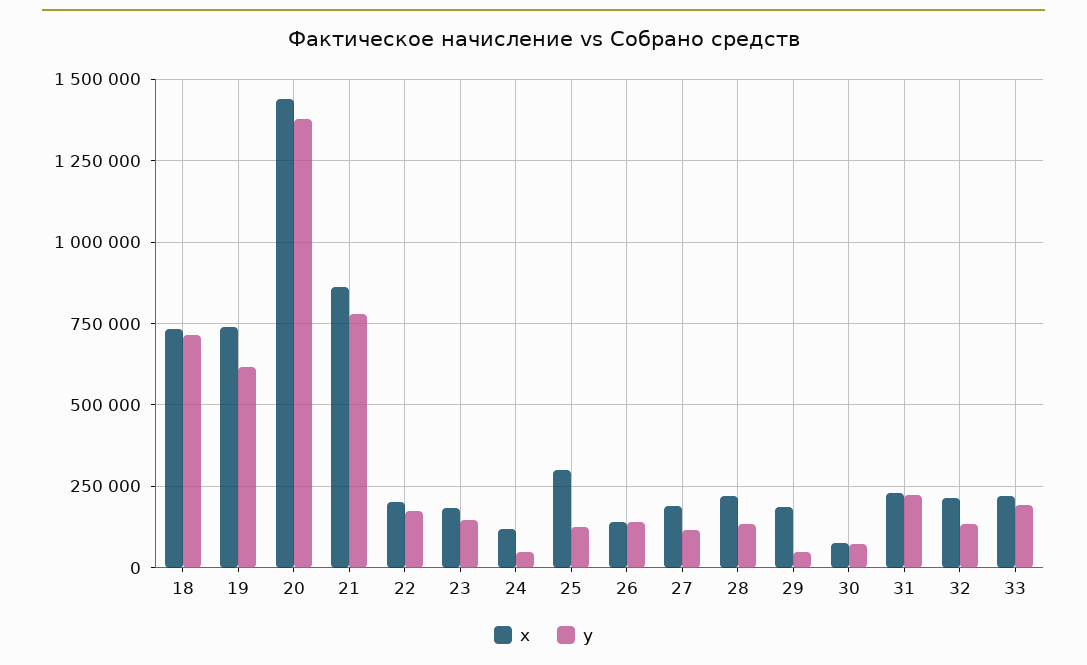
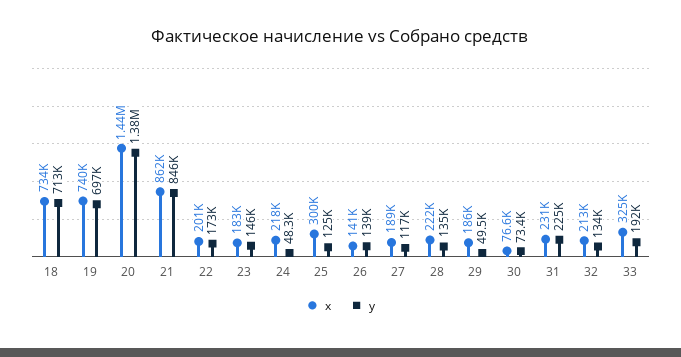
y, 19: 625000 -> 697000
y, 21: 775000 -> 846000
x, 24: 125000 -> 218000
x, 33: 225000 -> 325000

